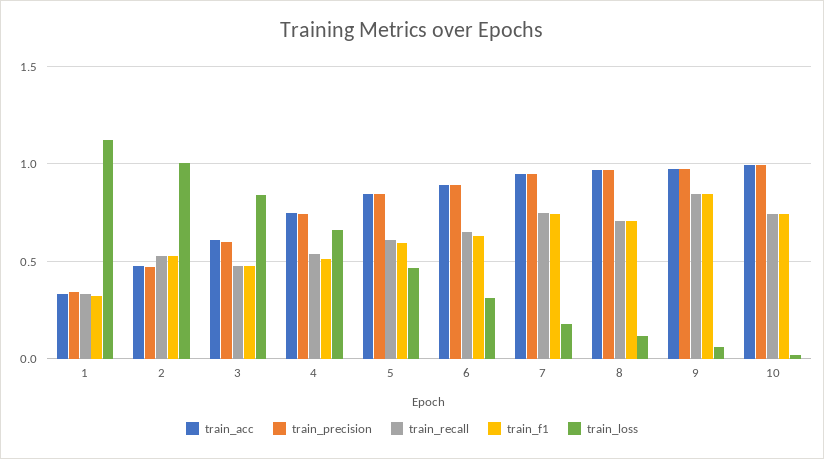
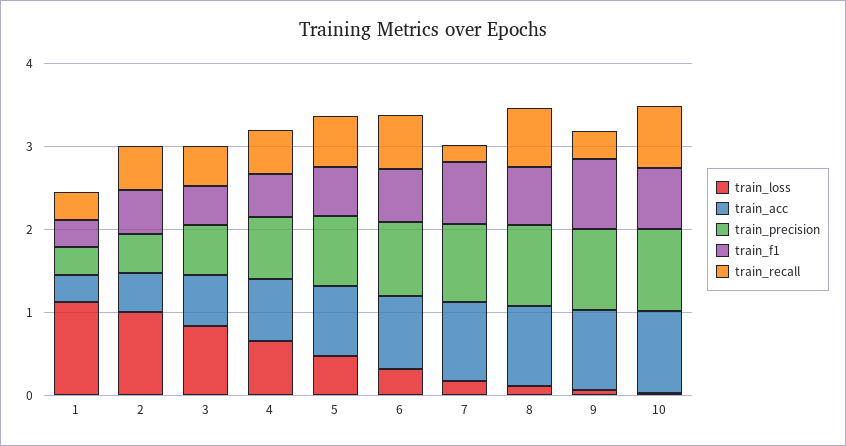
train_recall, 7: 0.75 -> 0.2
train_recall, 9: 0.85 -> 0.4

